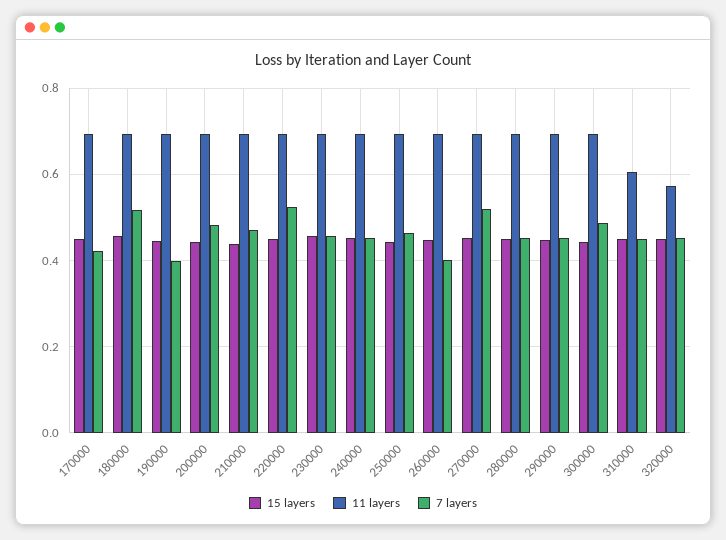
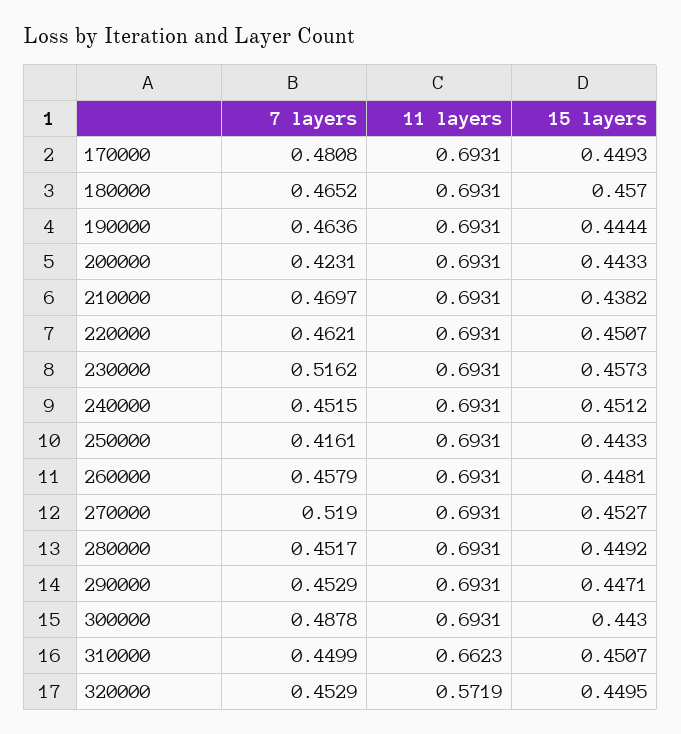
7 layers, 170000: 0.42 -> 0.4808
7 layers, 180000: 0.52 -> 0.4652
7 layers, 190000: 0.4 -> 0.4636
7 layers, 200000: 0.48 -> 0.4231
7 layers, 220000: 0.52 -> 0.4621
7 layers, 230000: 0.46 -> 0.5162
7 layers, 250000: 0.46 -> 0.4161
7 layers, 260000: 0.4 -> 0.4579
11 layers, 310000: 0.6 -> 0.6623

